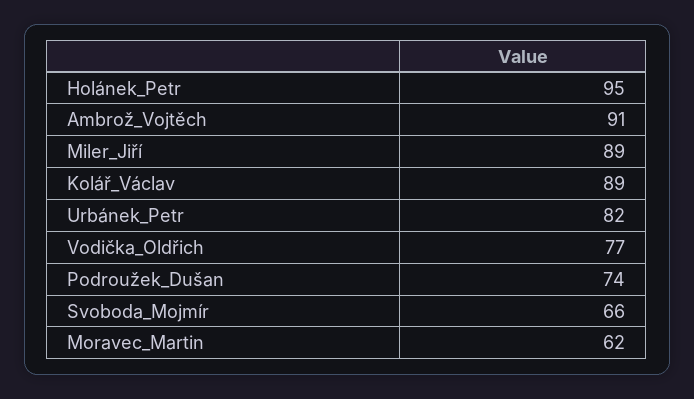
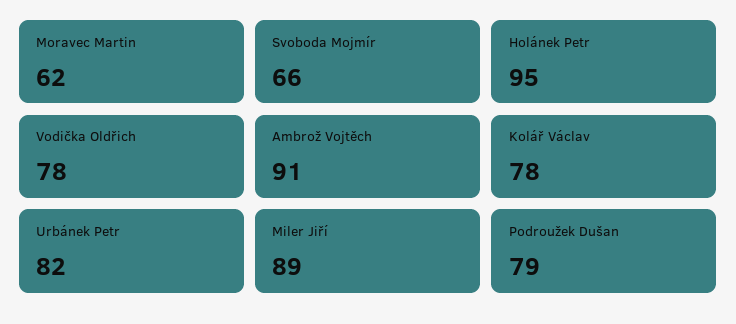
Kolář_Václav: 89 -> 78
Vodička_Oldřich: 77 -> 78
Podroužek_Dušan: 74 -> 79

